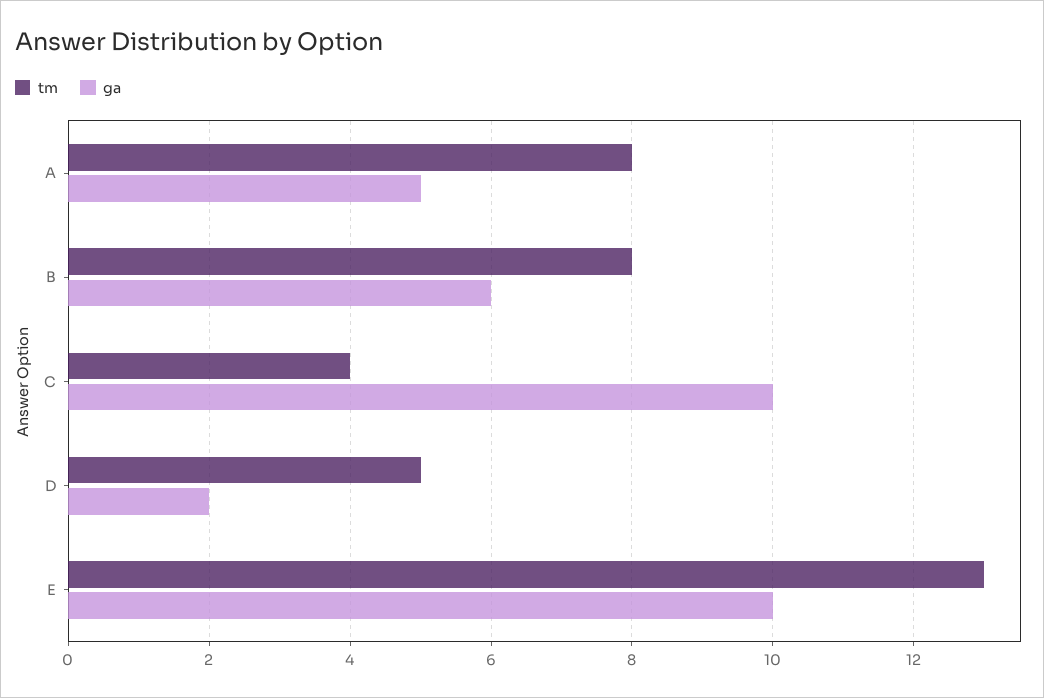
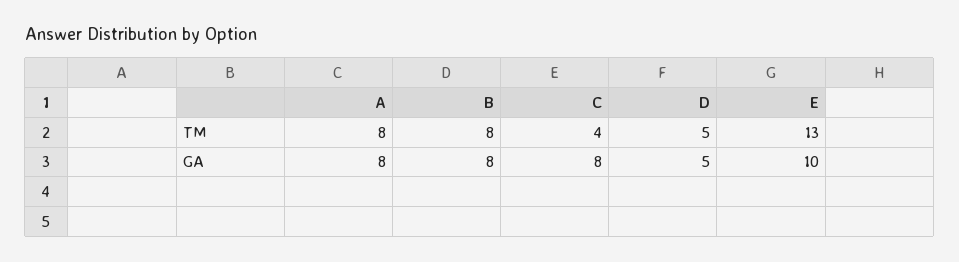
ga, A: 5 -> 8
ga, B: 6 -> 8
ga, C: 10 -> 8
ga, D: 2 -> 5

